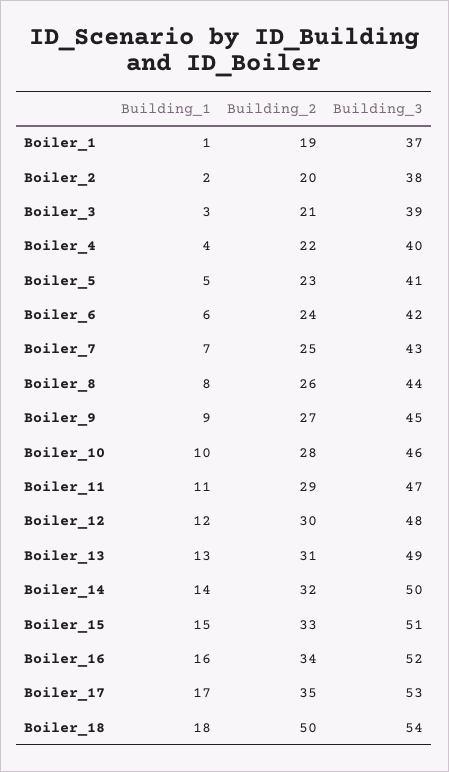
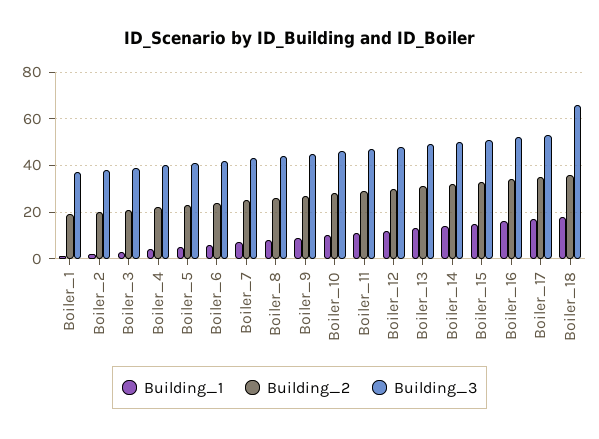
Building_2, Boiler_18: 50 -> 35
Building_3, Boiler_18: 54 -> 65

